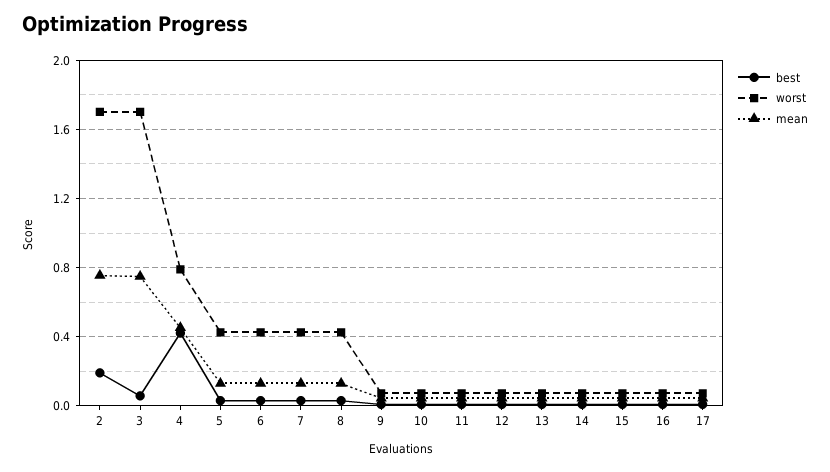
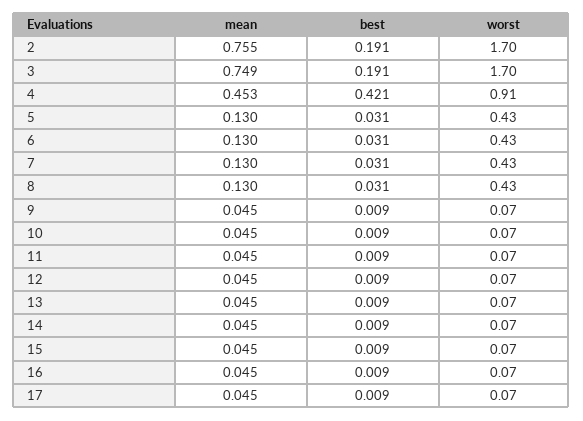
best, 3: 0.05 -> 0.191
worst, 4: 0.8 -> 0.91

